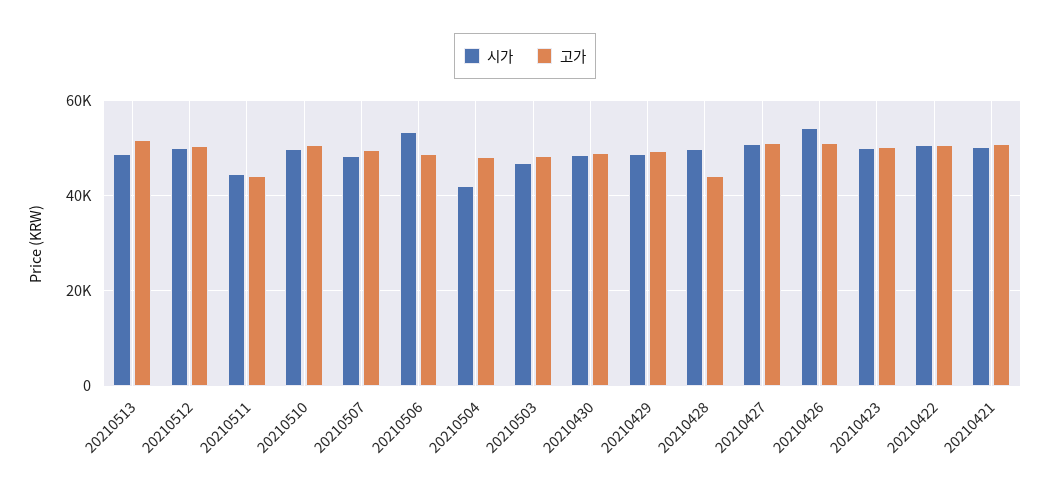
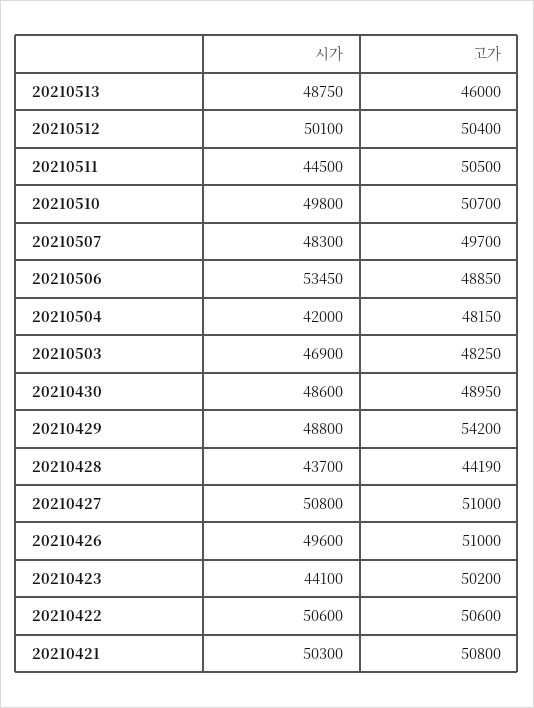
고가, 20210513: 52000 -> 46000
고가, 20210511: 44000 -> 50500
고가, 20210429: 50000 -> 54200
시가, 20210428: 50000 -> 43700
시가, 20210426: 54000 -> 49600
시가, 20210423: 50000 -> 44100

